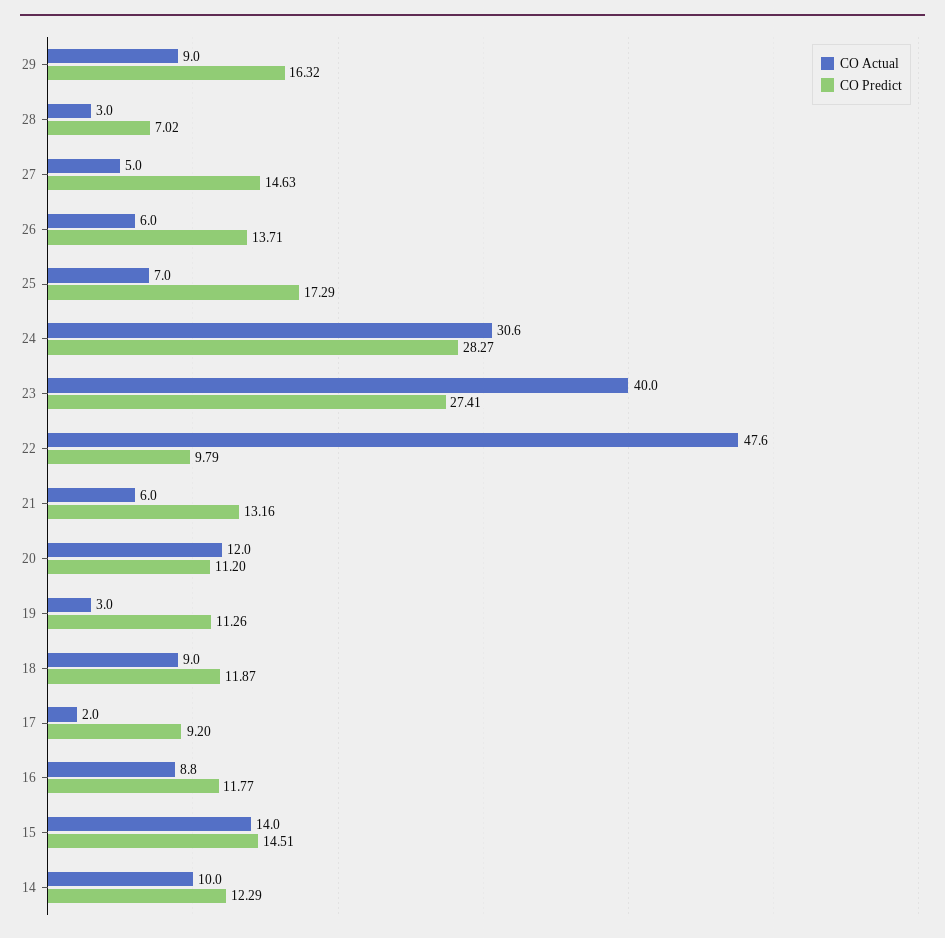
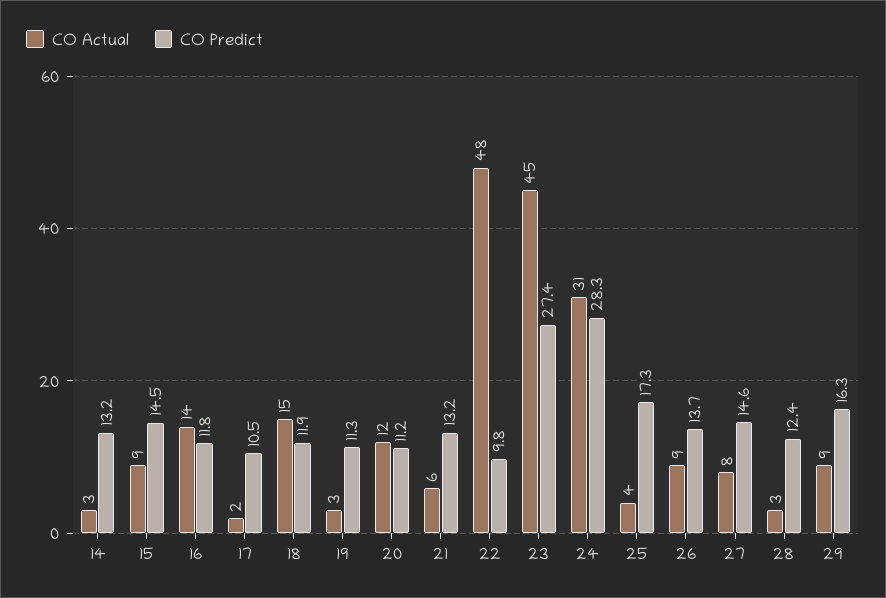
CO Predict, 28: 7.02 -> 12.4
CO Actual, 27: 5 -> 8
CO Actual, 26: 6 -> 9
CO Actual, 25: 7 -> 4
CO Actual, 23: 40 -> 45
CO Actual, 18: 9 -> 15
CO Predict, 17: 9.2 -> 10.5
CO Actual, 16: 8.8 -> 14
CO Actual, 15: 14 -> 9
CO Actual, 14: 10 -> 3
CO Predict, 14: 12.29 -> 13.2

